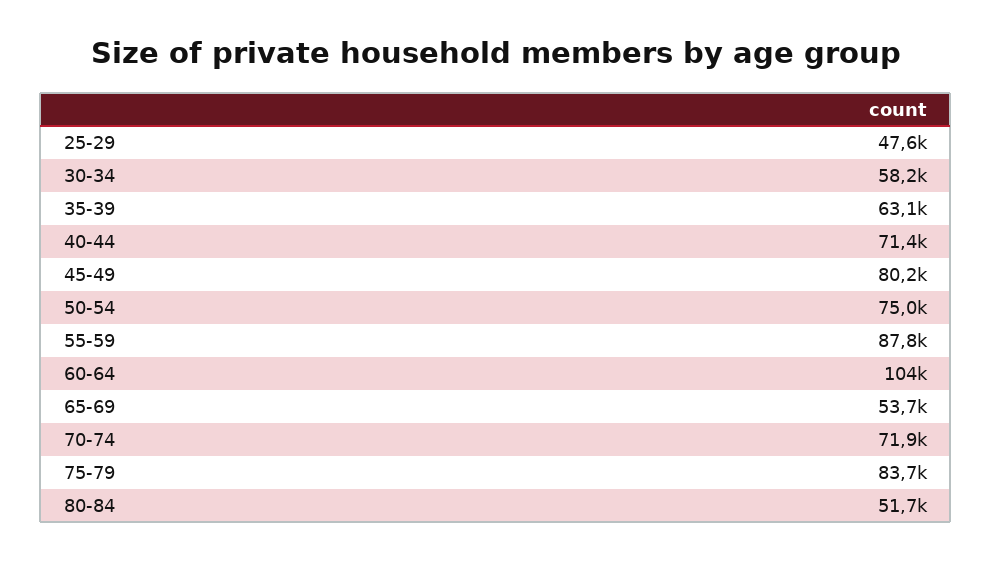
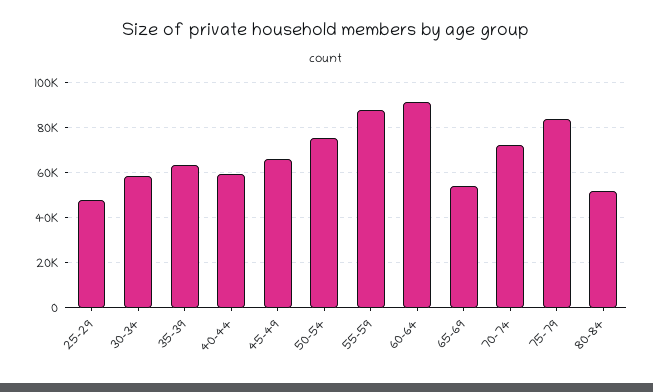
40-44: 71400 -> 60000
45-49: 80200 -> 65000
60-64: 104000 -> 90000

